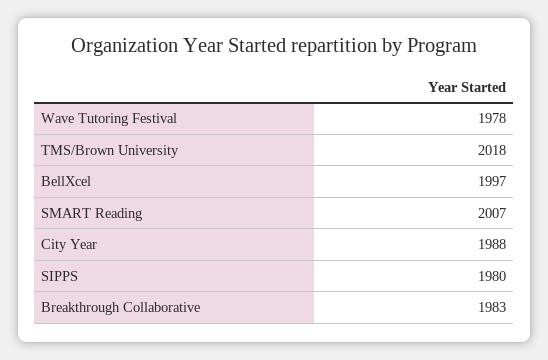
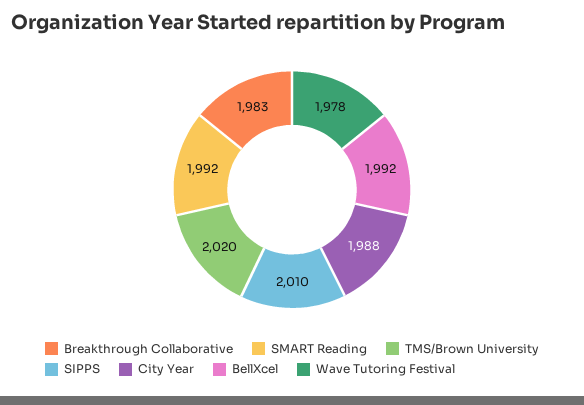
TMS/Brown University: 2018 -> 2020
BellXcel: 1997 -> 1992
SMART Reading: 2007 -> 1992
SIPPS: 1980 -> 2010

